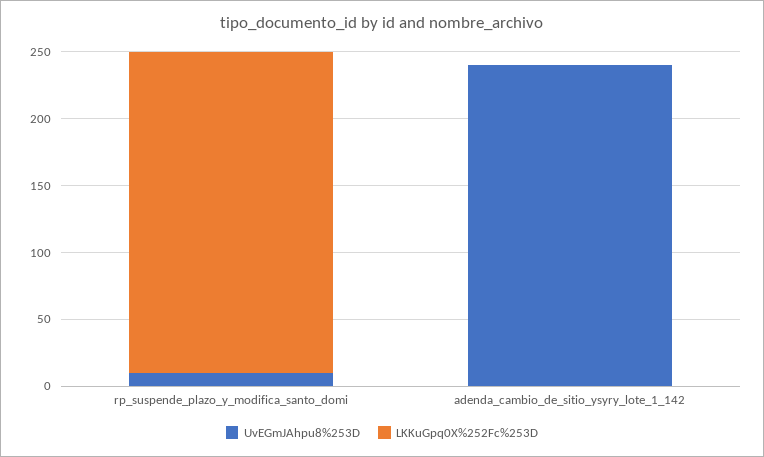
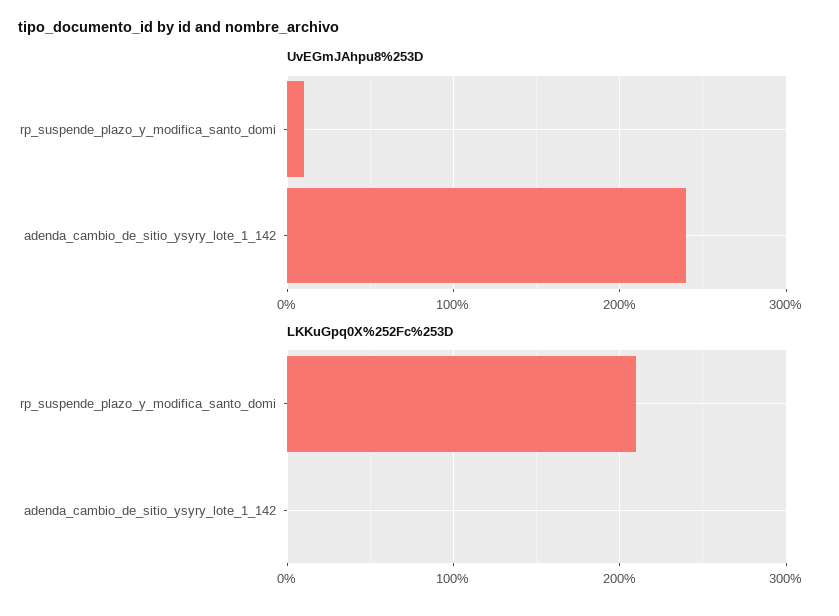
LKKuGpq0X%252Fc%253D, rp_suspende_plazo_y_modifica_santo_domi: 240 -> 210

